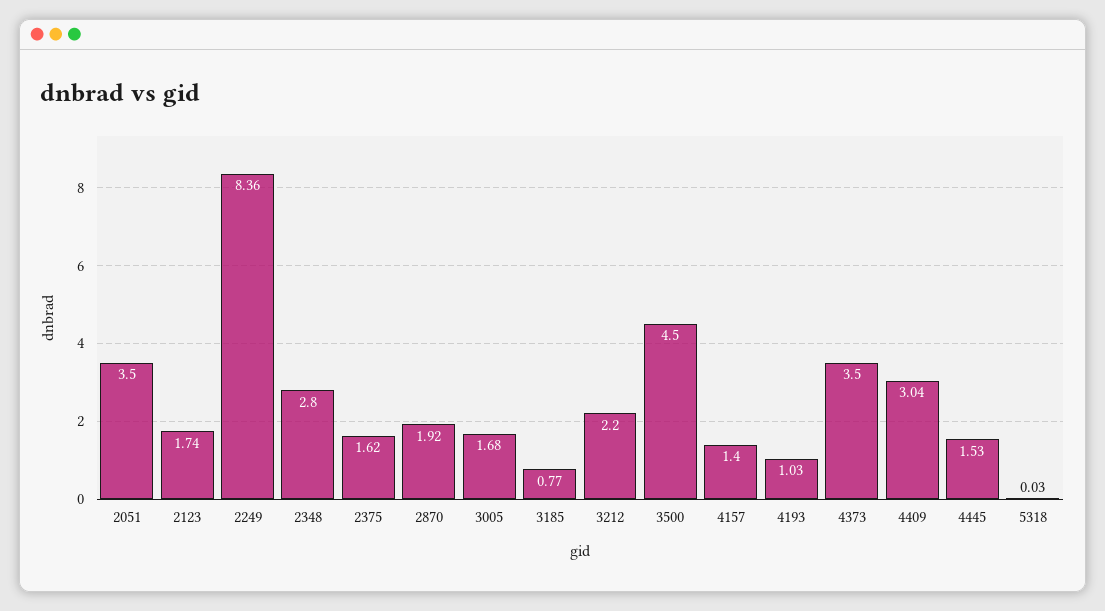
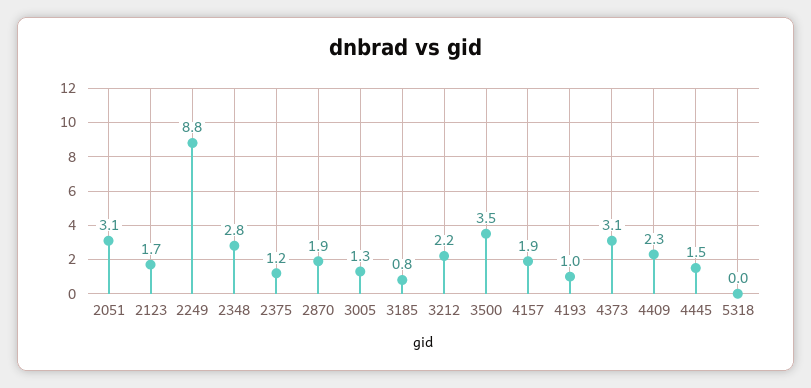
2051: 3.5 -> 3.1
2249: 8.36 -> 8.8
2375: 1.62 -> 1.2
3005: 1.68 -> 1.3
3500: 4.5 -> 3.5
4157: 1.4 -> 1.9
4373: 3.5 -> 3.1
4409: 3.04 -> 2.3

